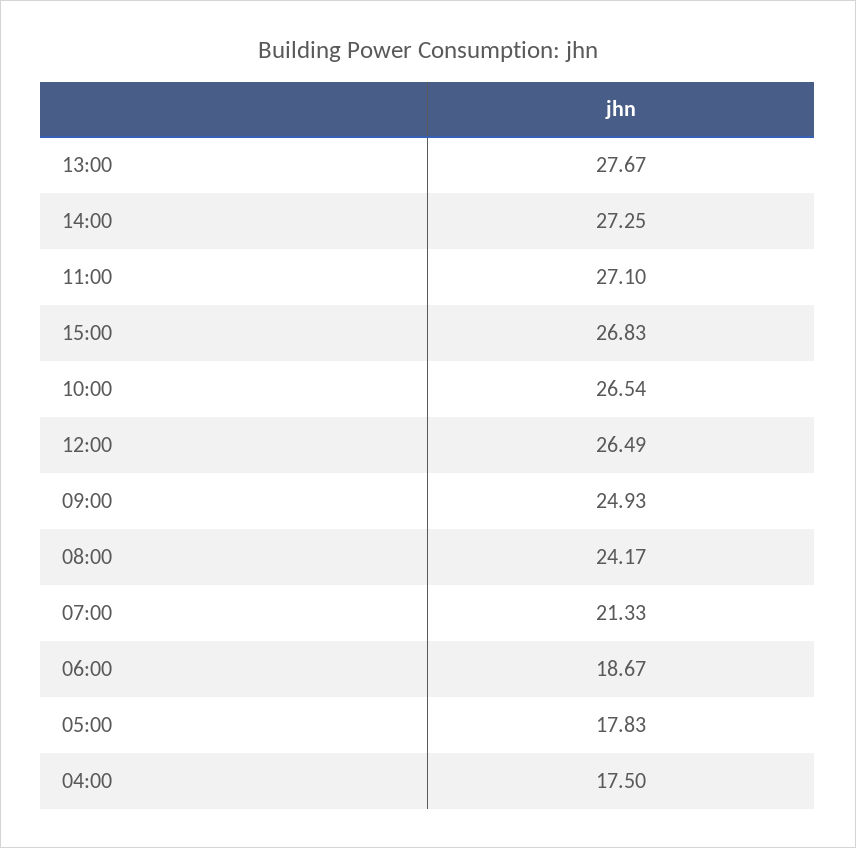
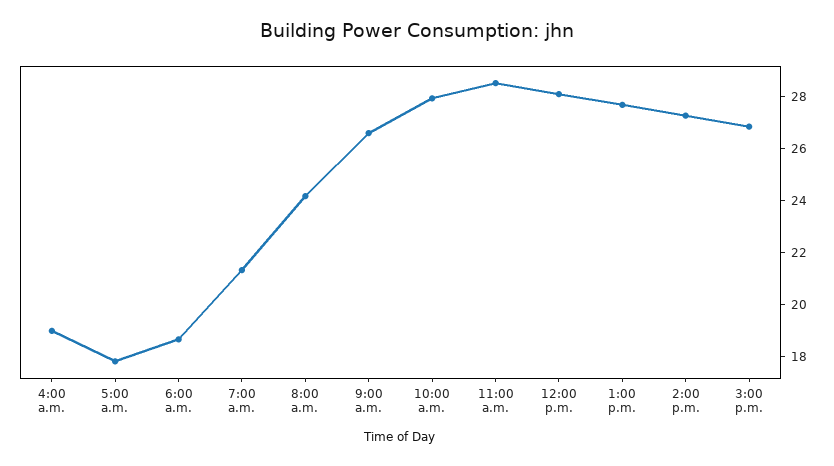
11:00: 27.1 -> 28.5
10:00: 26.54 -> 28
12:00: 26.49 -> 28
09:00: 24.93 -> 26.5
04:00: 17.5 -> 19

